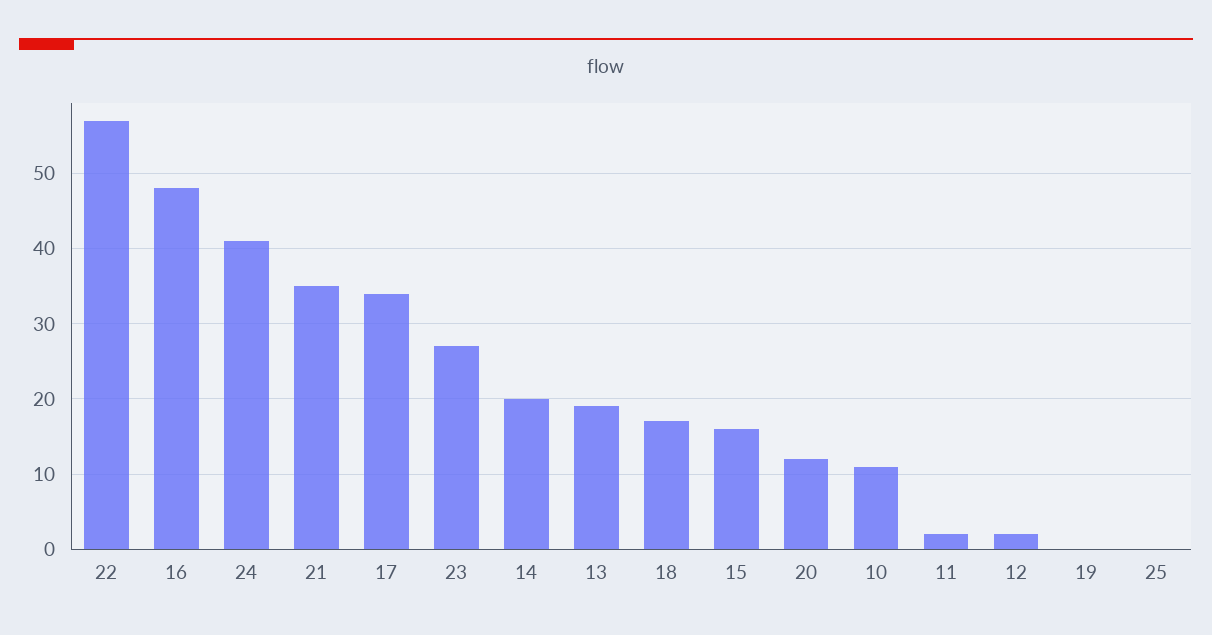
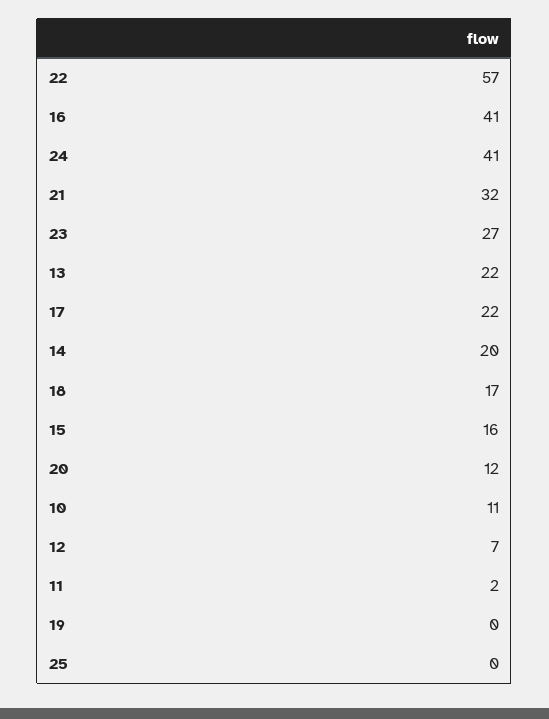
16: 48 -> 41
21: 35 -> 32
17: 34 -> 22
13: 19 -> 22
12: 2 -> 7

